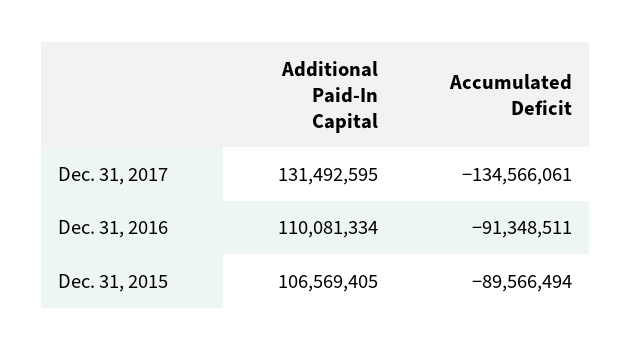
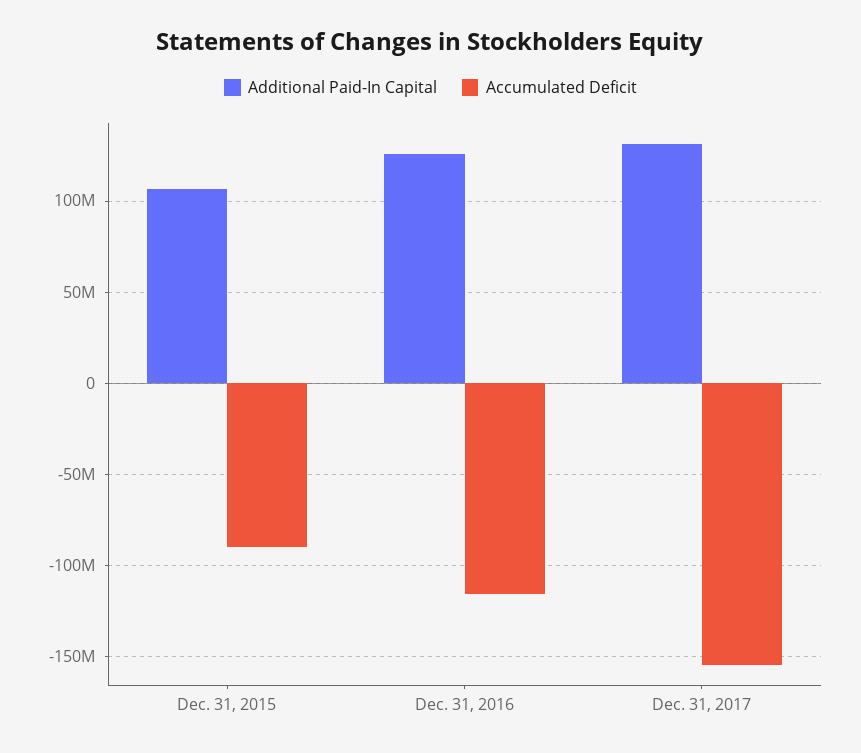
Accumulated Deficit, Dec. 31, 2017: -134566061 -> -155000000
Additional Paid-In Capital, Dec. 31, 2016: 110081334 -> 125000000
Accumulated Deficit, Dec. 31, 2016: -91348511 -> -115000000

